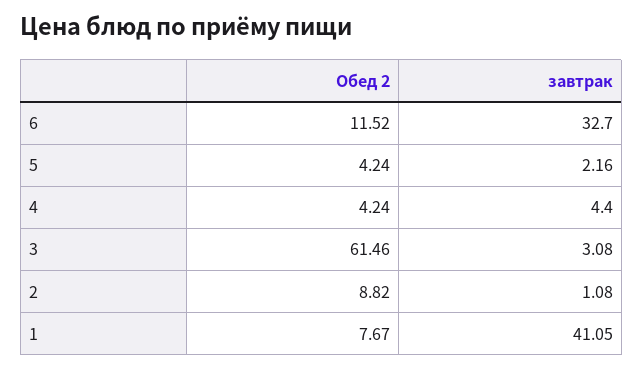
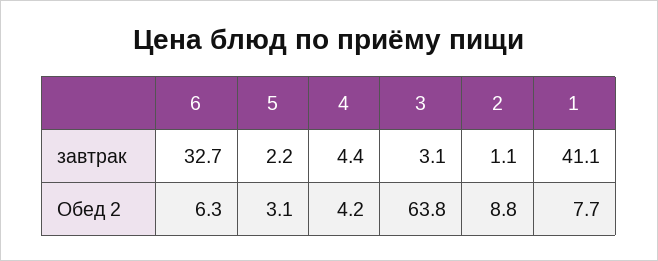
Обед 2, 6: 11.52 -> 6.3
Обед 2, 5: 4.24 -> 3.1
Обед 2, 3: 61.46 -> 63.8

